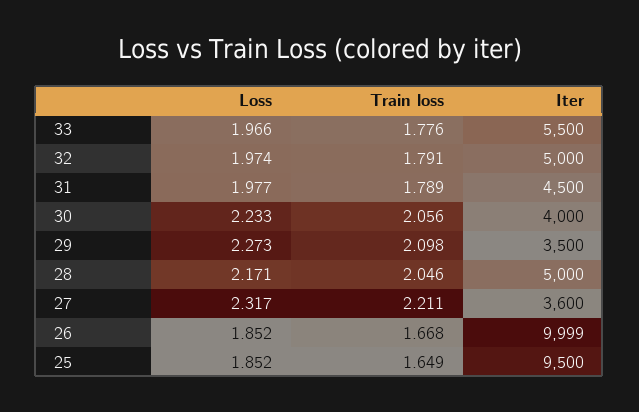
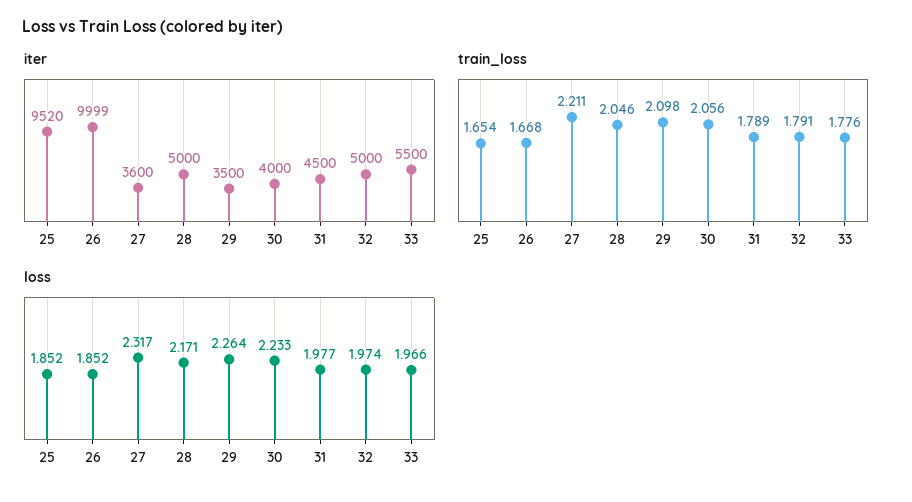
Loss, 29: 2.273 -> 2.264
Train loss, 25: 1.649 -> 1.654
Iter, 25: 9500 -> 9520

